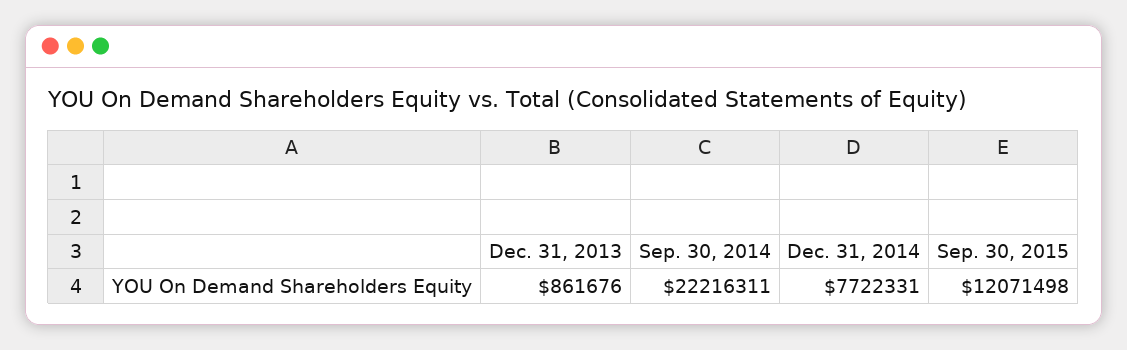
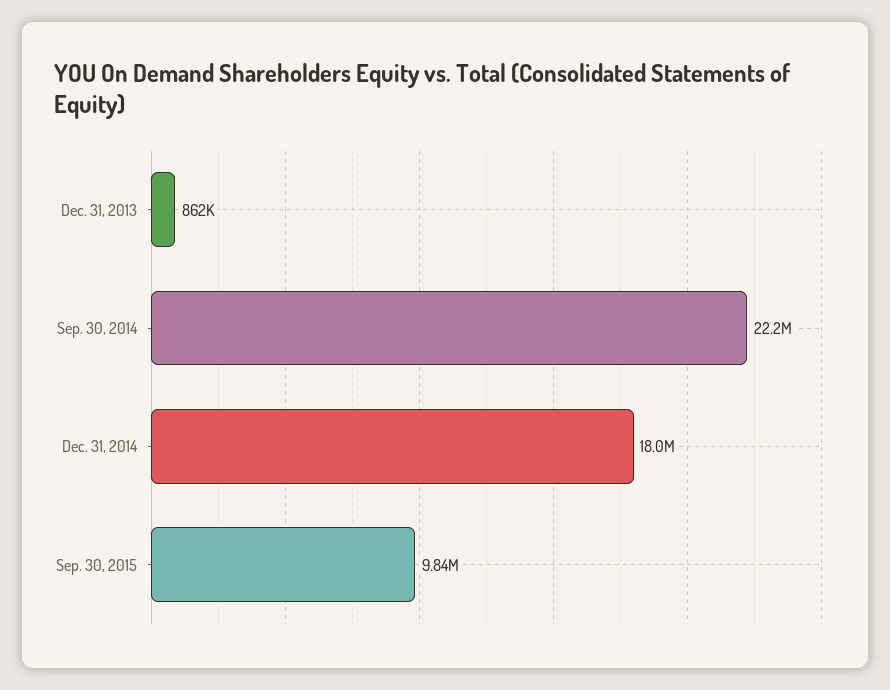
Dec. 31, 2014: 7722331 -> 18000000
Sep. 30, 2015: 12071498 -> 9840000

